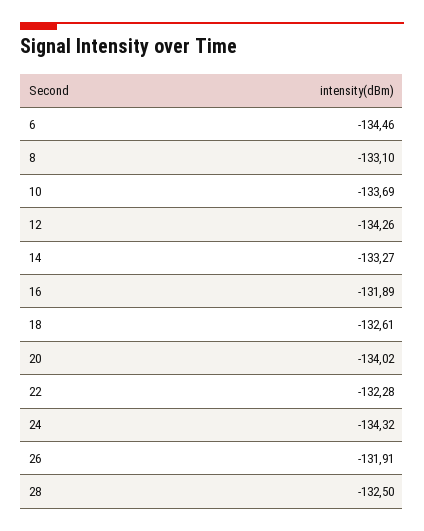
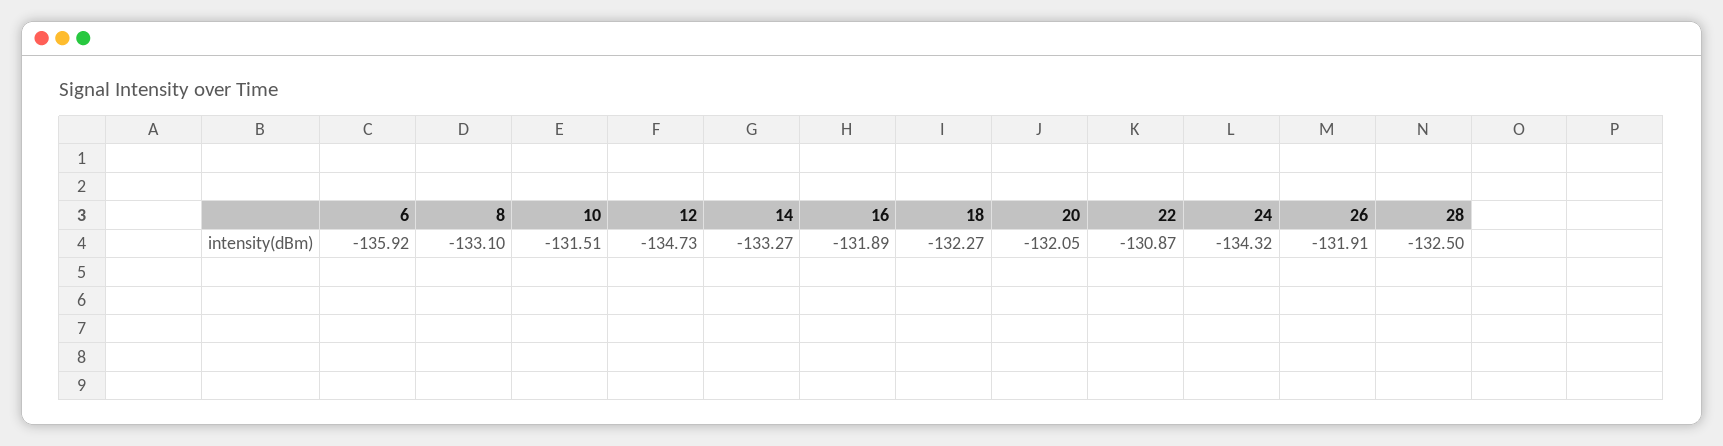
6: -134.46 -> -135.92
10: -133.69 -> -131.51
12: -134.26 -> -134.73
18: -132.61 -> -132.27
20: -134.02 -> -132.05
22: -132.28 -> -130.87

